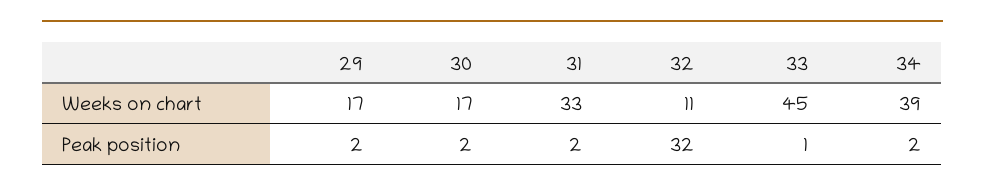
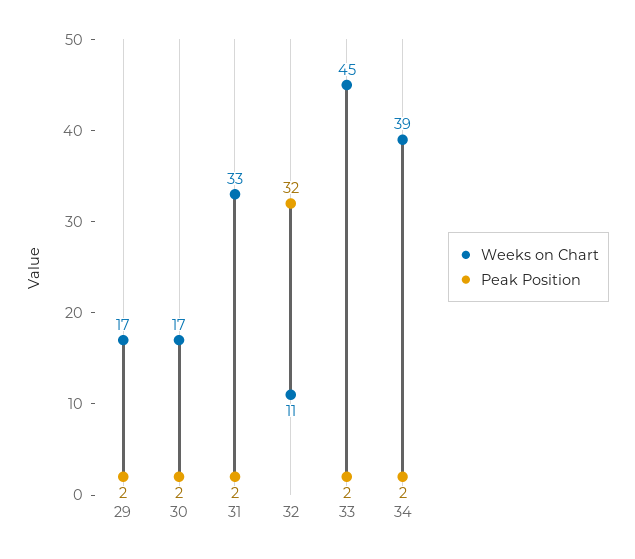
Peak position, 33: 1 -> 2

